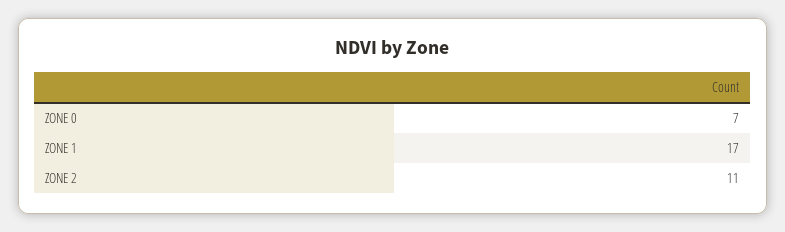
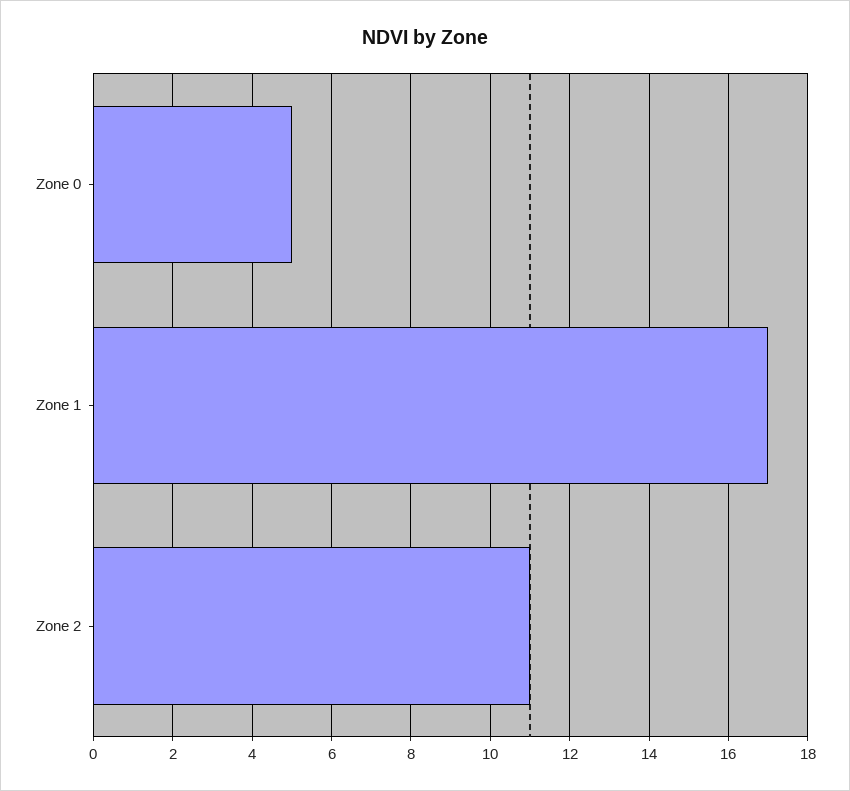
ZONE 0: 7 -> 5

